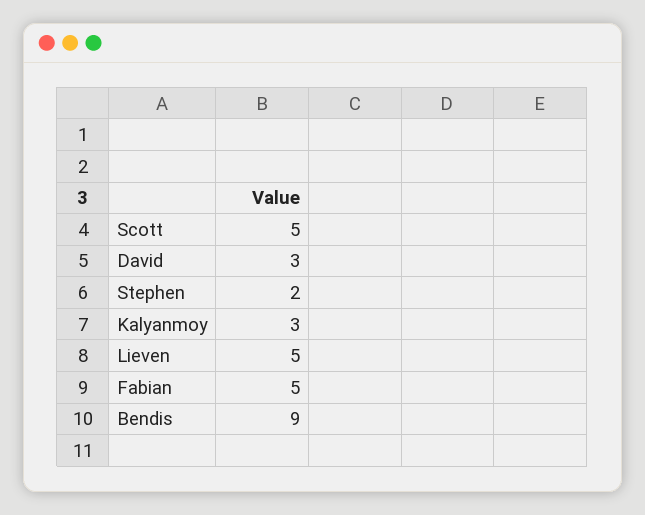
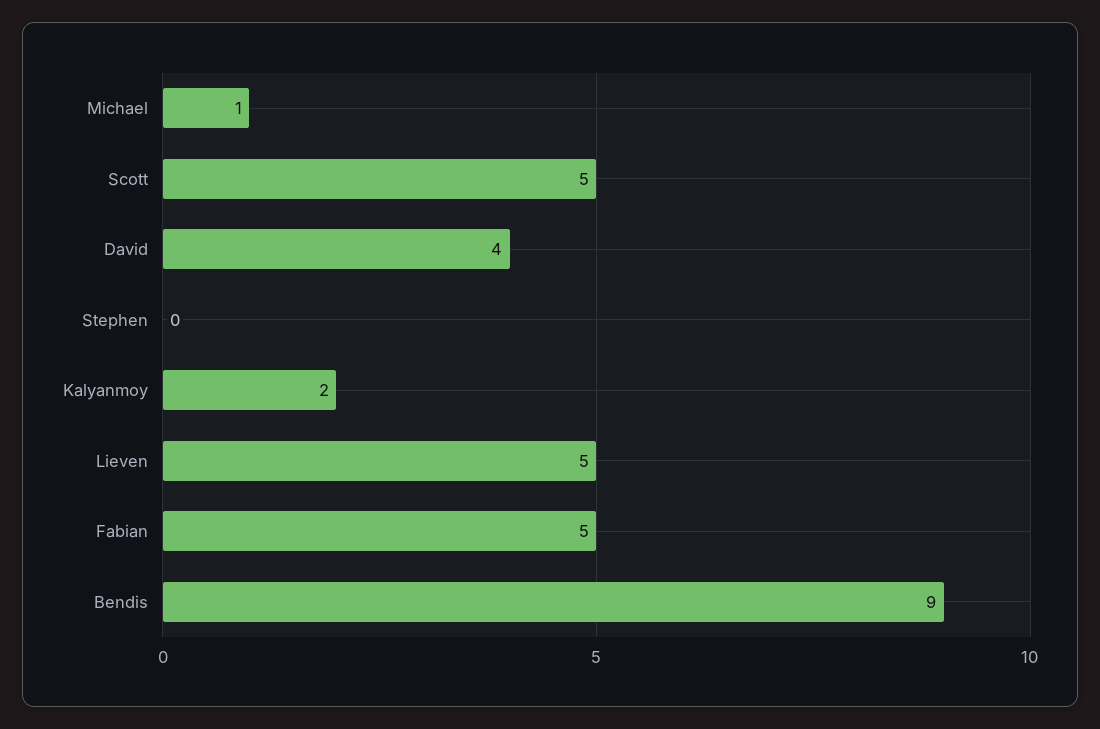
David: 3 -> 4
Stephen: 2 -> 0
Kalyanmoy: 3 -> 2
Michael: none -> 1

